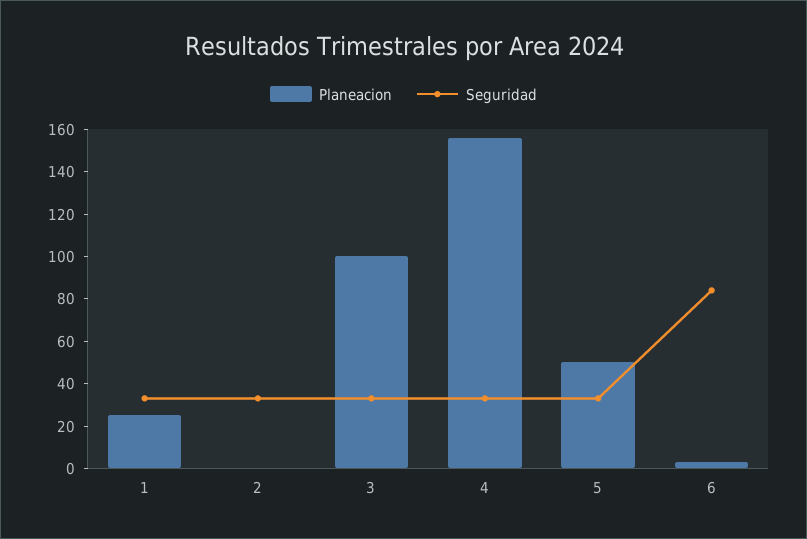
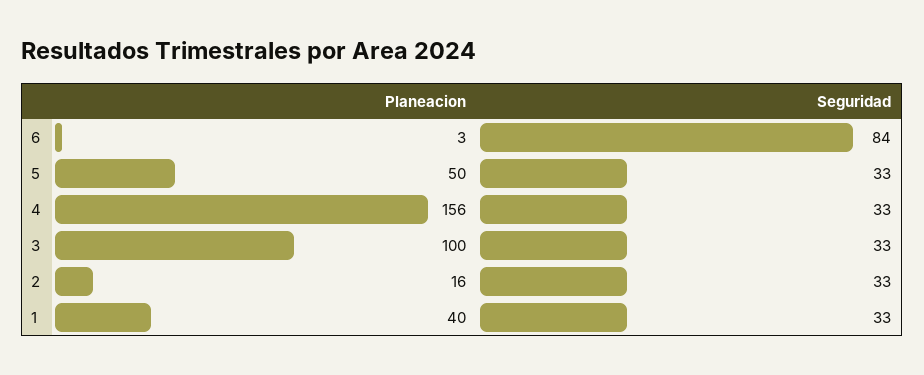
Planeacion, 1: 25 -> 40
Planeacion, 2: 0 -> 16

